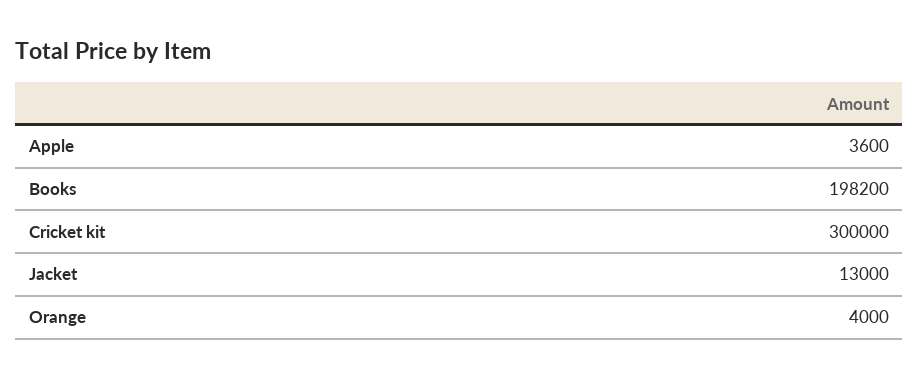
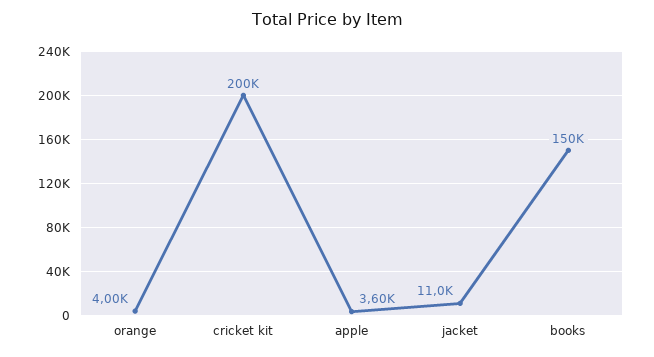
Books: 198200 -> 150000
Cricket kit: 300000 -> 200000
Jacket: 13000 -> 11000

